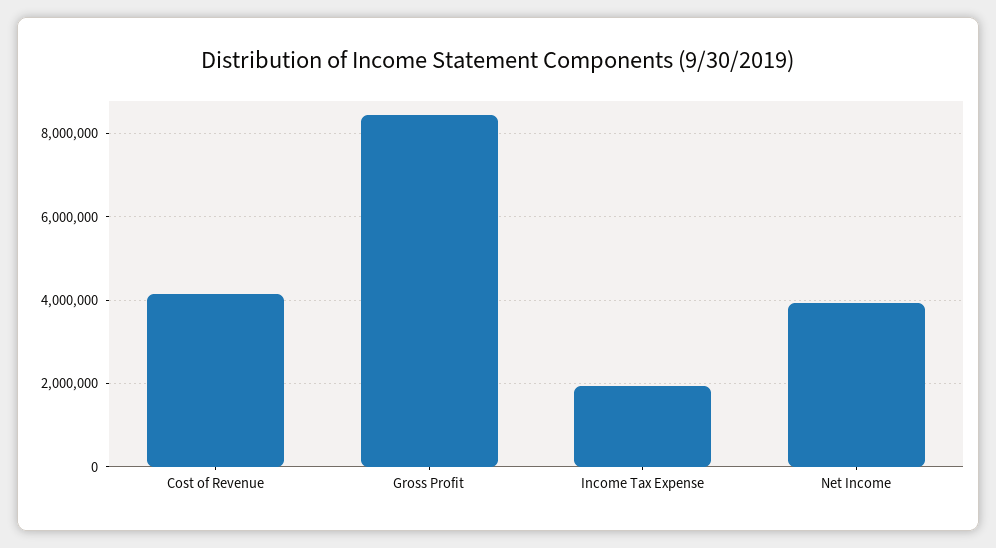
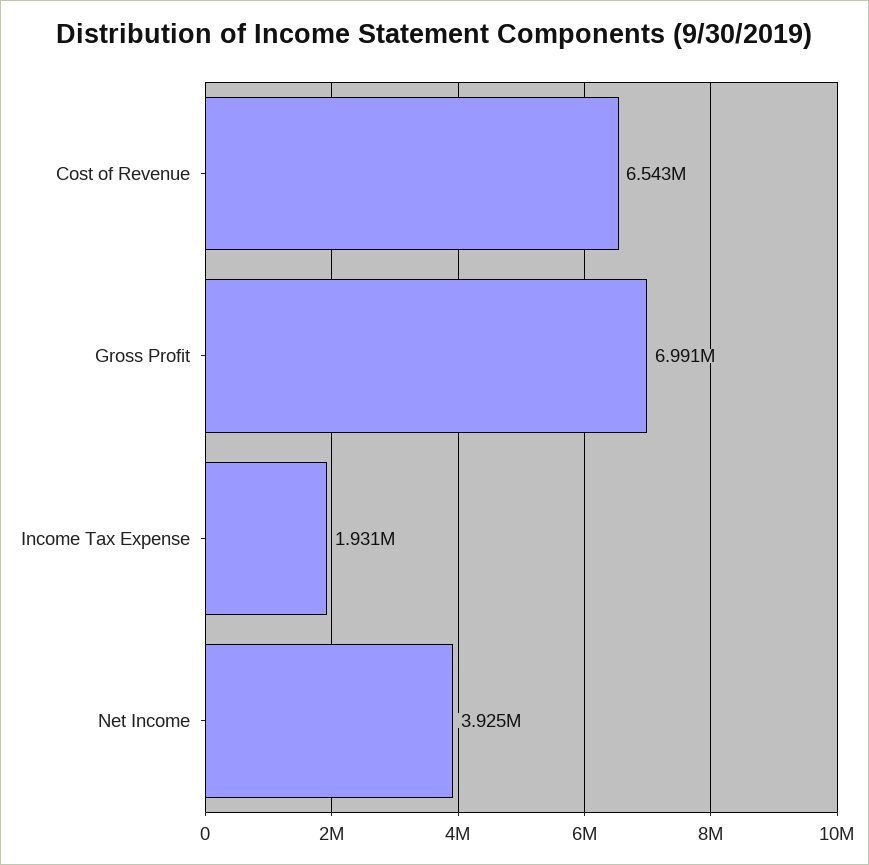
Cost of Revenue: 4200000 -> 6543000
Gross Profit: 8400000 -> 6991000

